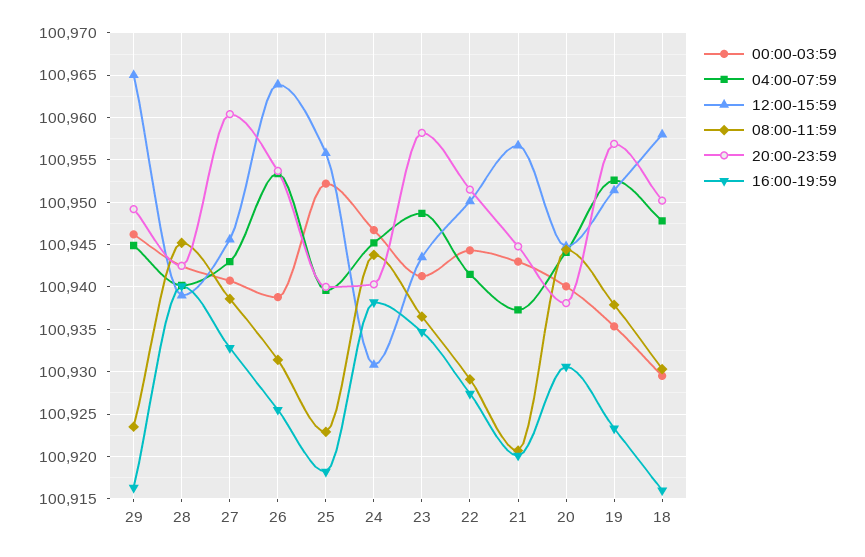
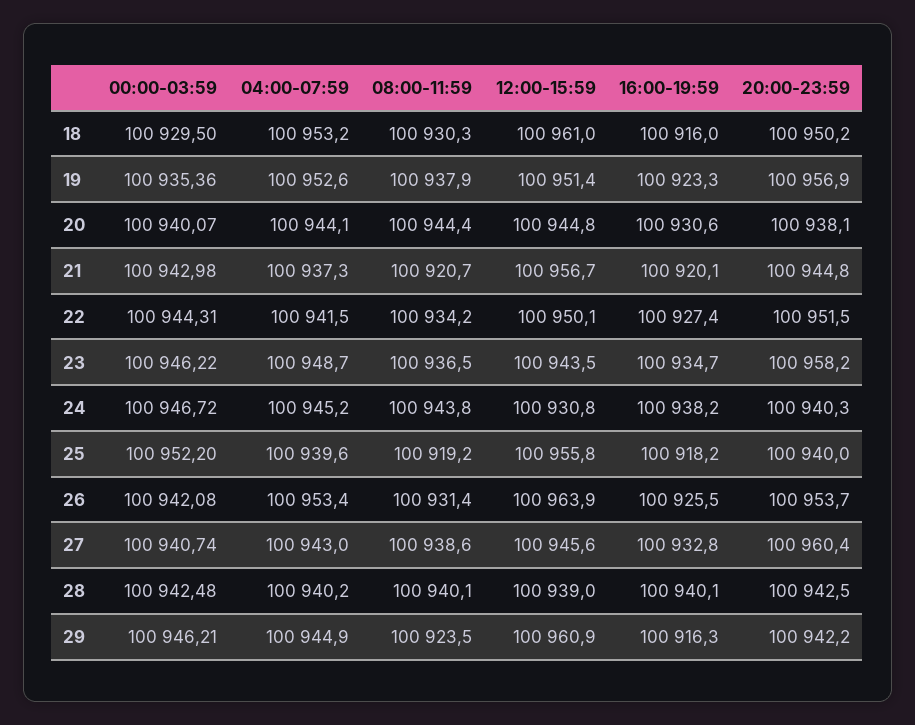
12:00-15:59, 29: 100965 -> 100960.9
20:00-23:59, 29: 100949 -> 100942.2
08:00-11:59, 28: 100945 -> 100940.1
00:00-03:59, 26: 100939 -> 100942.08
08:00-11:59, 25: 100923 -> 100919.2
00:00-03:59, 23: 100941 -> 100946.22
08:00-11:59, 22: 100929 -> 100934.2
04:00-07:59, 18: 100948 -> 100953.2
12:00-15:59, 18: 100958 -> 100961

